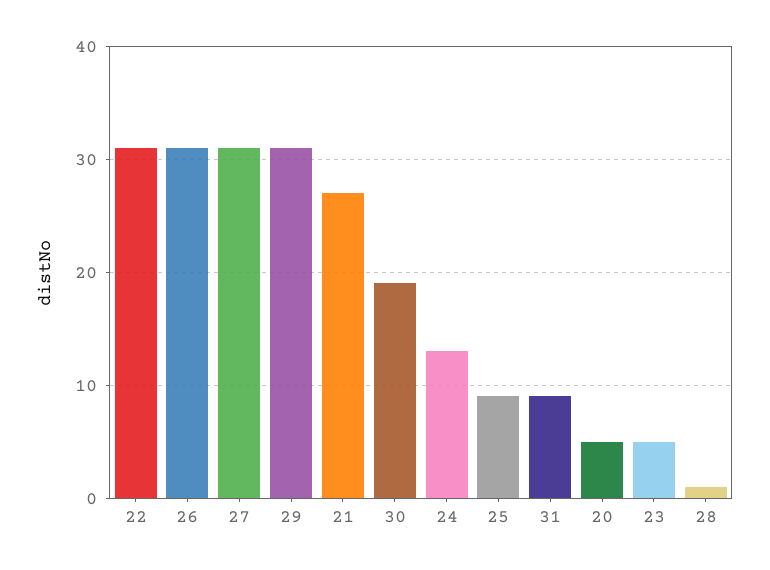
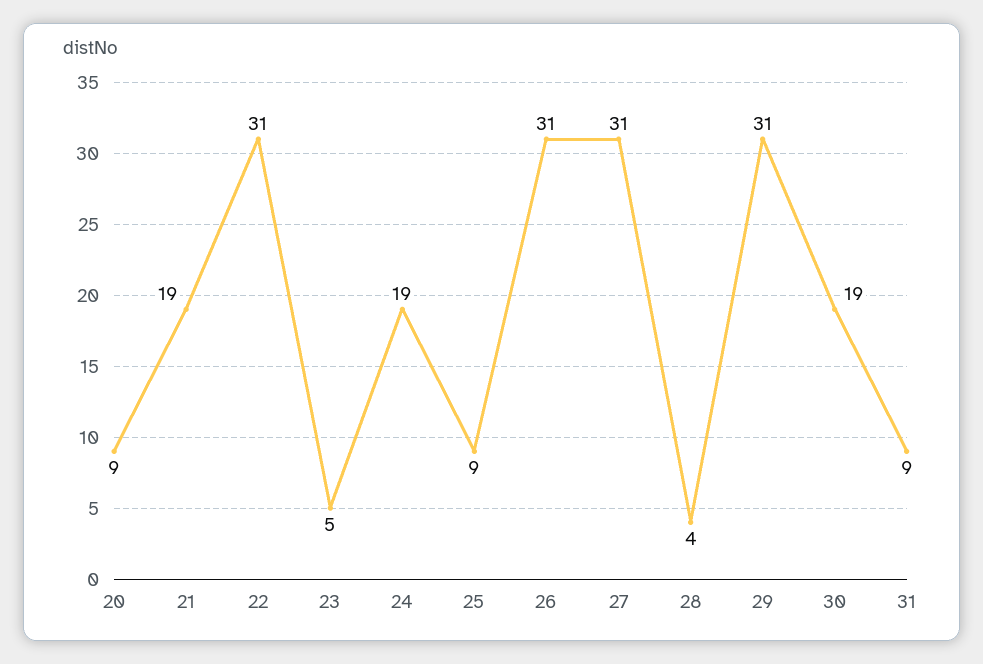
21: 27 -> 19
24: 13 -> 19
20: 5 -> 9
28: 1 -> 4

